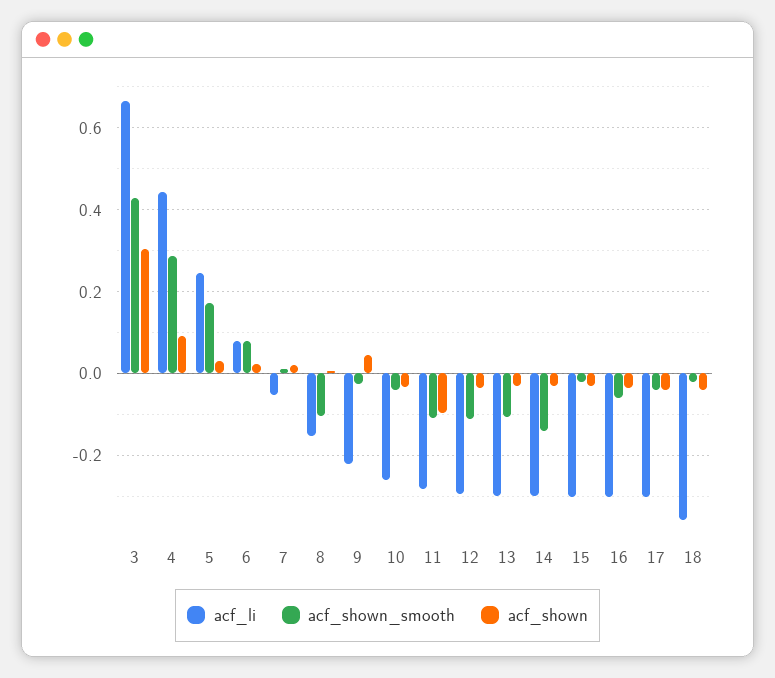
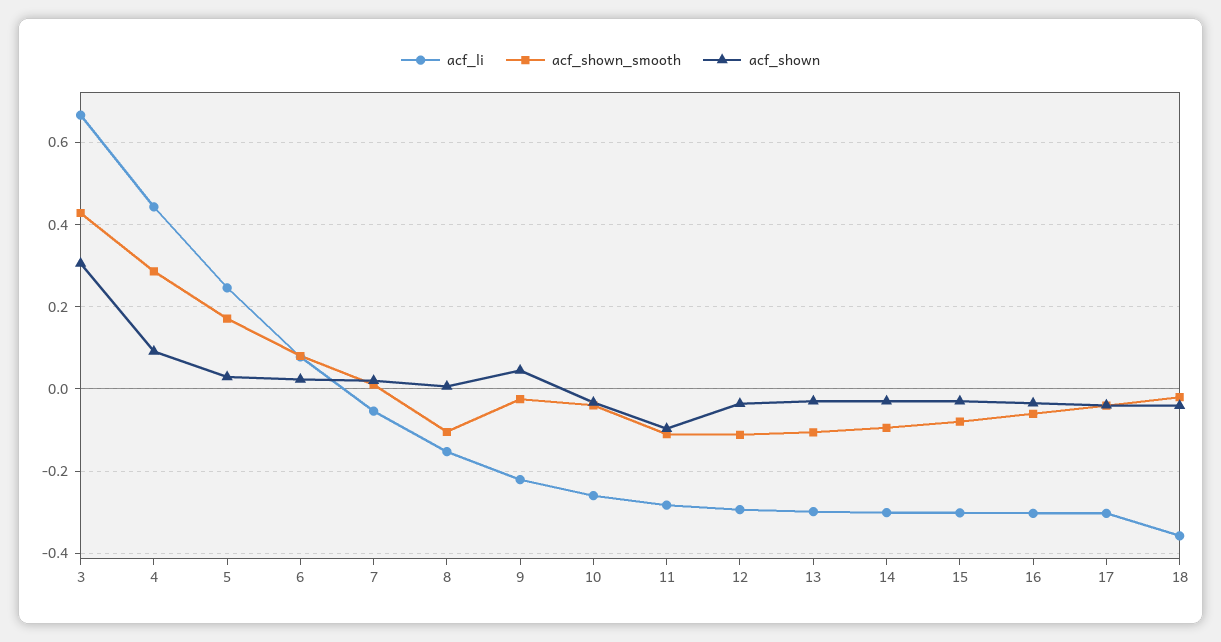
acf_shown_smooth, 14: -0.14 -> -0.1
acf_shown_smooth, 15: -0.02 -> -0.08

